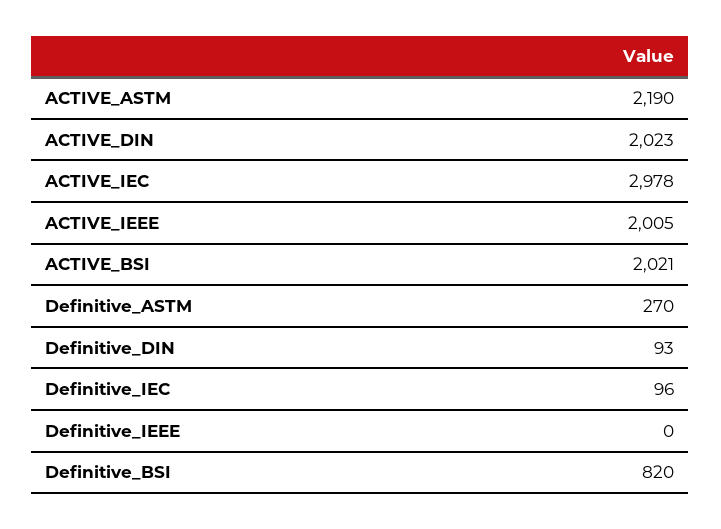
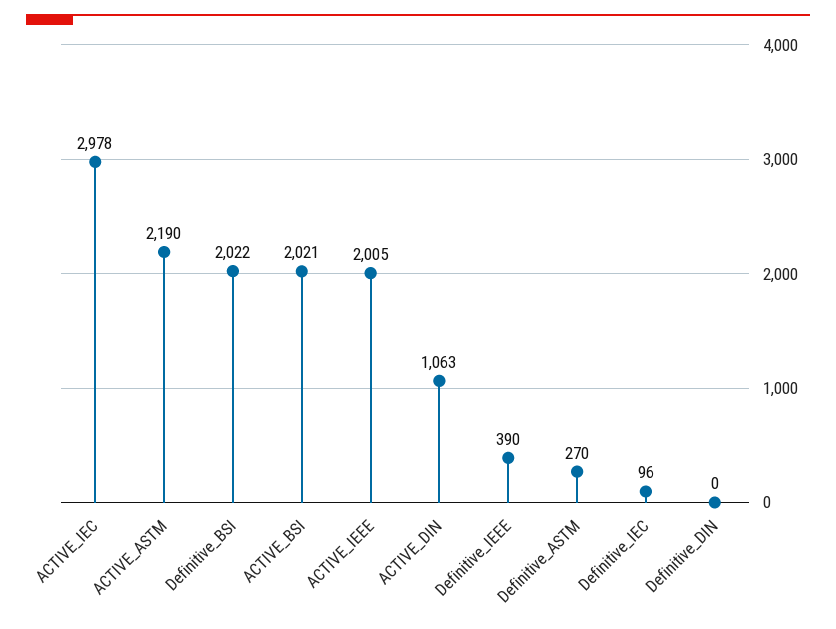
ACTIVE_DIN: 2023 -> 1063
Definitive_DIN: 93 -> 0
Definitive_IEEE: 0 -> 390
Definitive_BSI: 820 -> 2022

